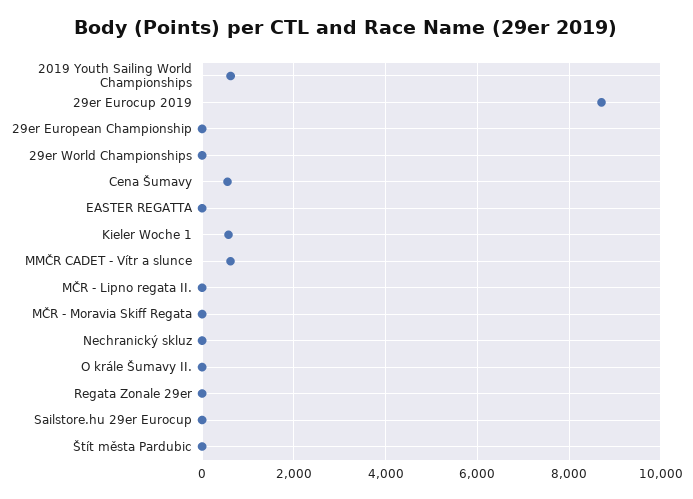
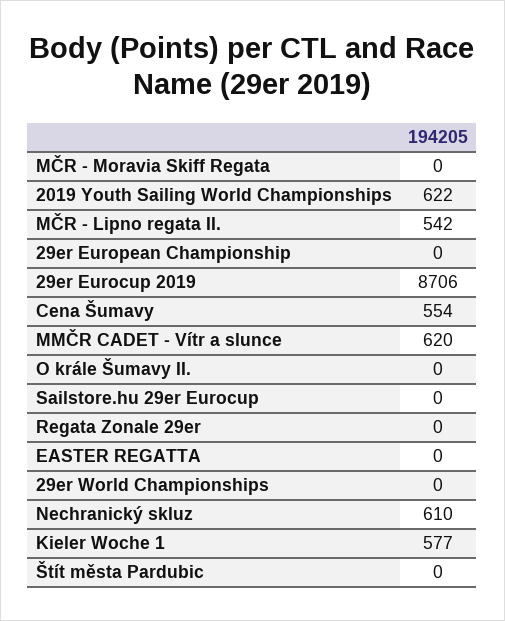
MČR - Lipno regata II.: 0 -> 542
Nechranický skluz: 0 -> 610

